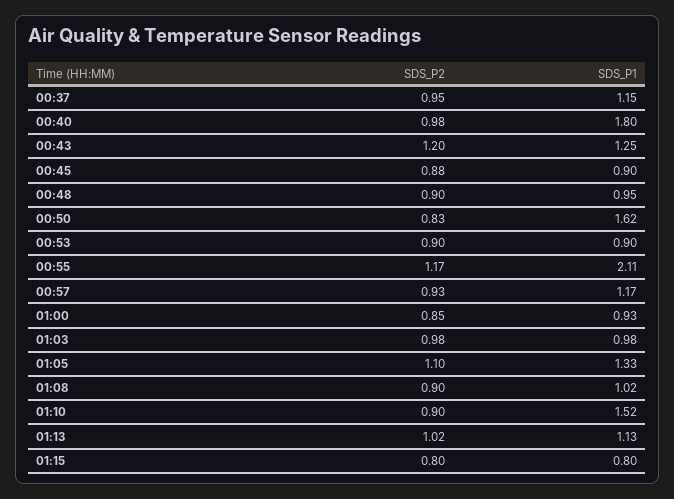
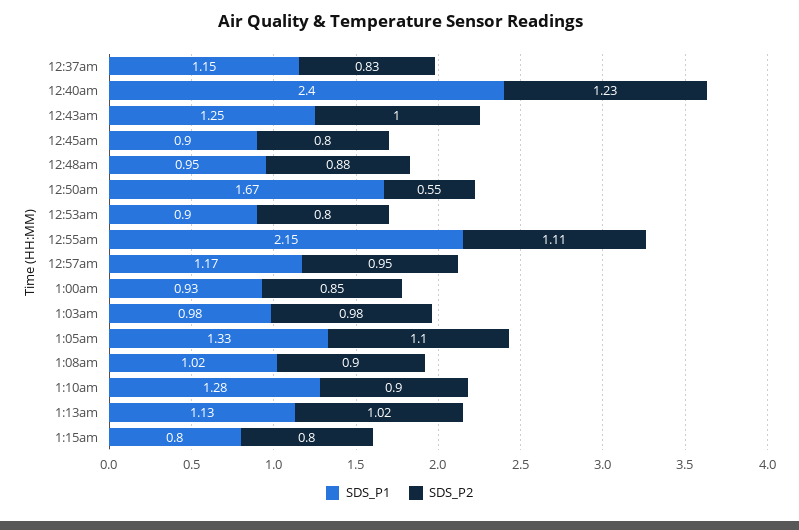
SDS_P2, 00:37: 0.95 -> 0.83
SDS_P2, 00:40: 0.98 -> 1.23
SDS_P1, 00:40: 1.8 -> 2.4
SDS_P2, 00:43: 1.2 -> 1
SDS_P2, 00:45: 0.88 -> 0.8
SDS_P2, 00:48: 0.9 -> 0.88
SDS_P2, 00:50: 0.83 -> 0.55
SDS_P1, 00:50: 1.62 -> 1.67
SDS_P2, 00:53: 0.9 -> 0.8
SDS_P2, 00:55: 1.17 -> 1.11
SDS_P1, 00:55: 2.11 -> 2.15
SDS_P2, 00:57: 0.93 -> 0.95
SDS_P1, 01:10: 1.52 -> 1.28

